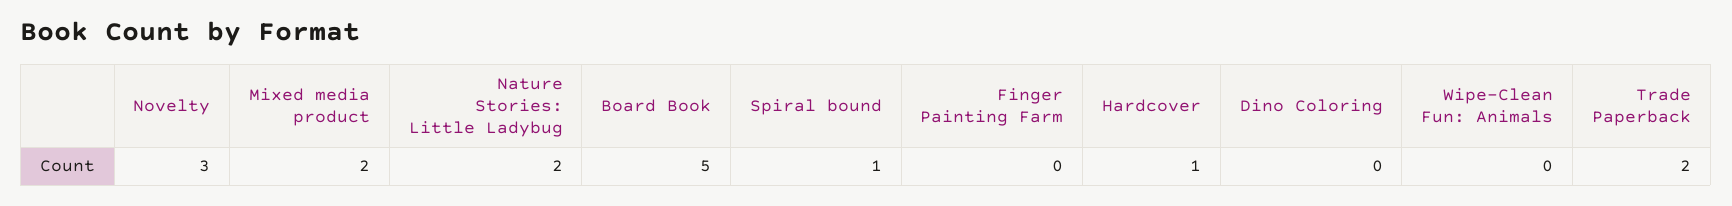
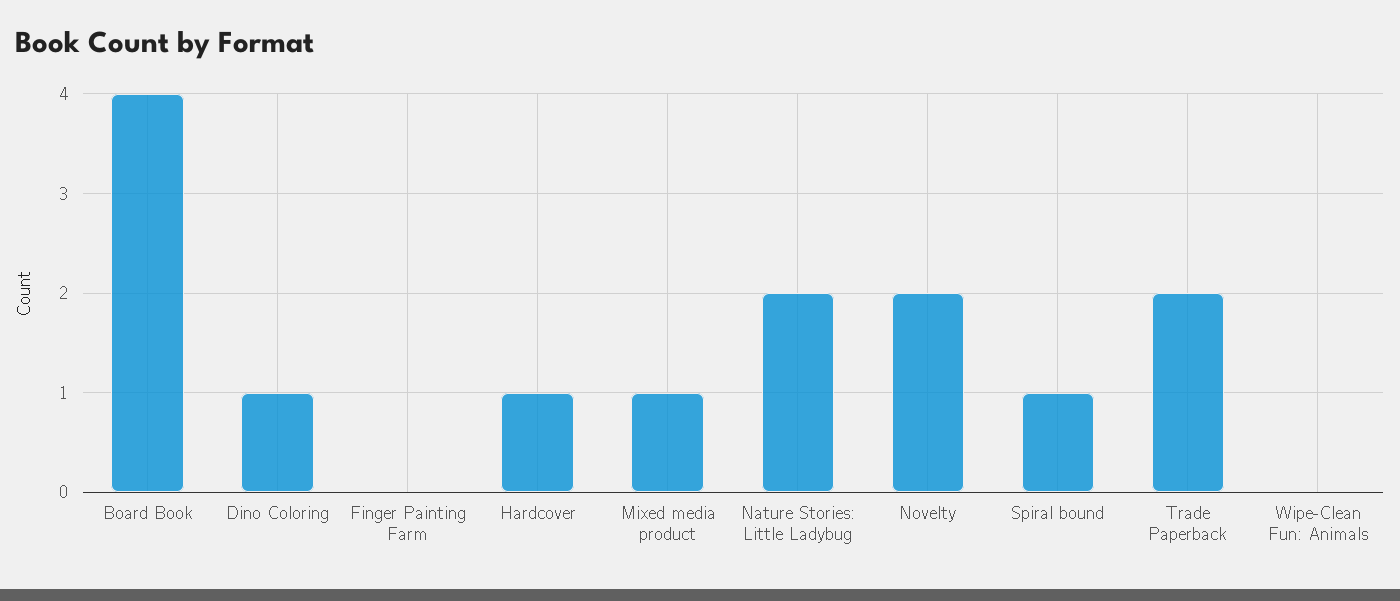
Novelty: 3 -> 2
Mixed media product: 2 -> 1
Board Book: 5 -> 4
Dino Coloring: 0 -> 1

